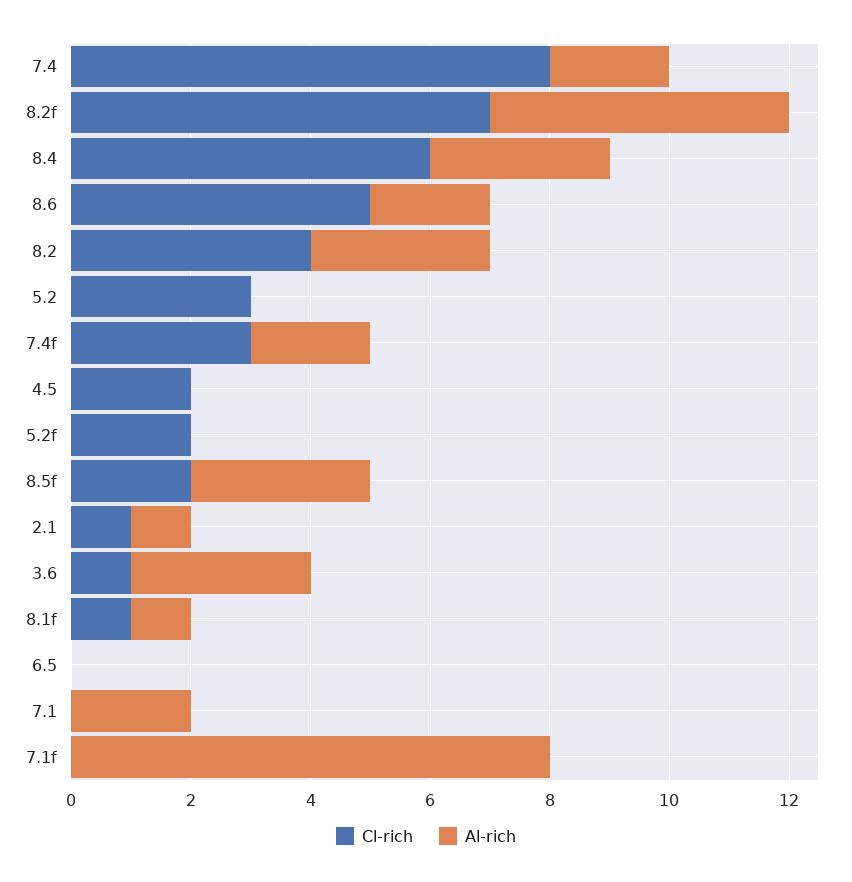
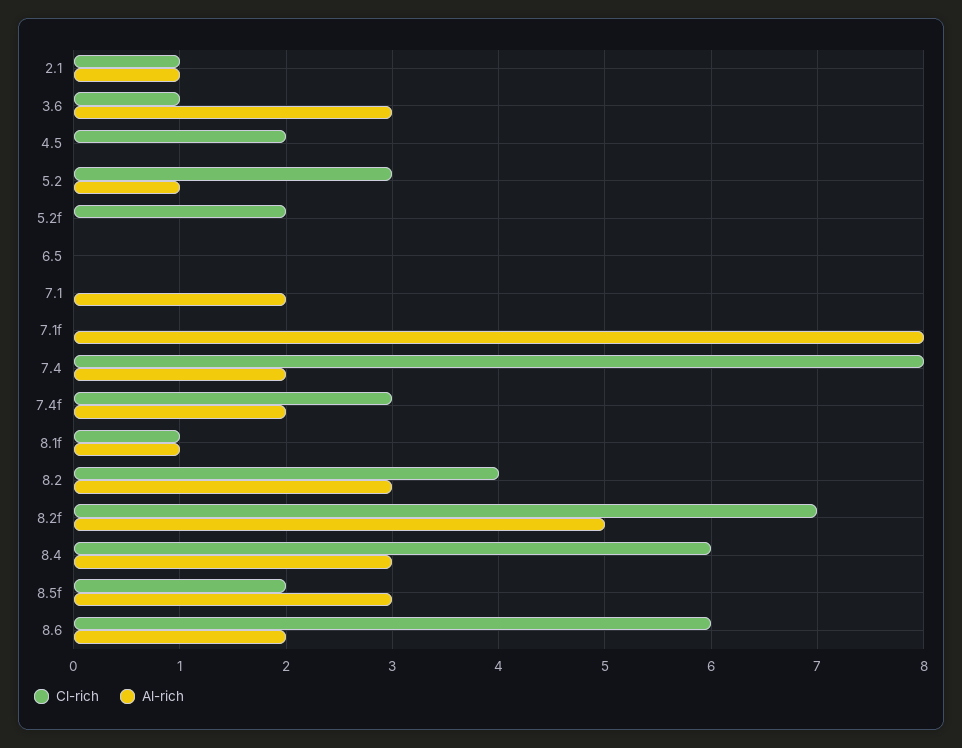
Cl-rich, 8.6: 5 -> 6
Al-rich, 5.2: 0 -> 1

